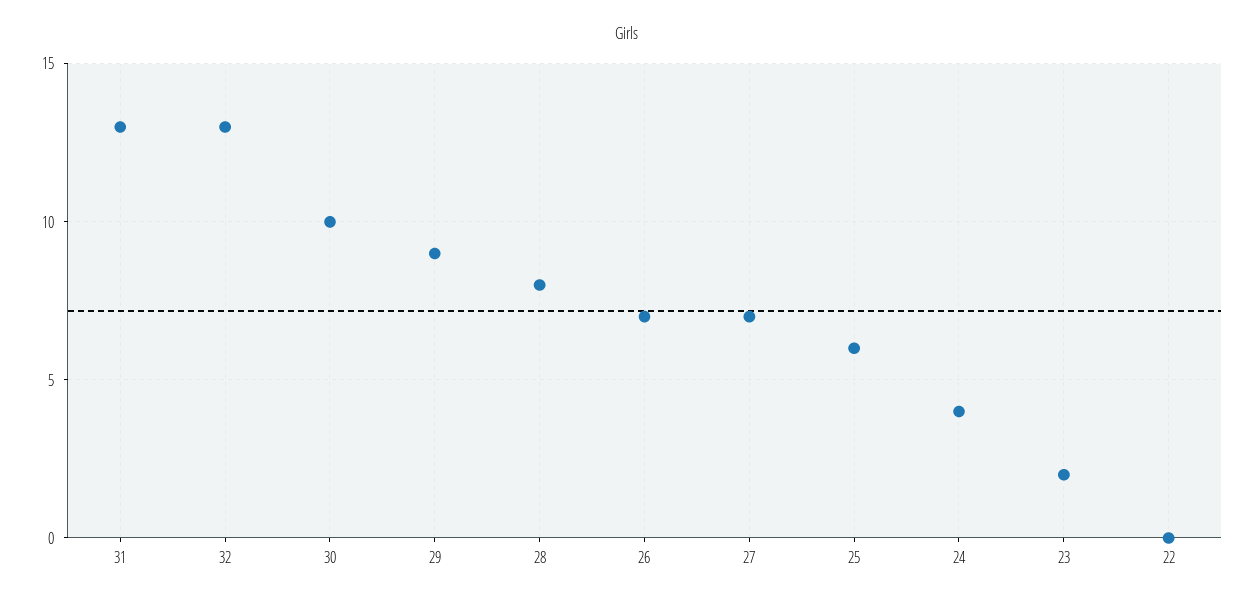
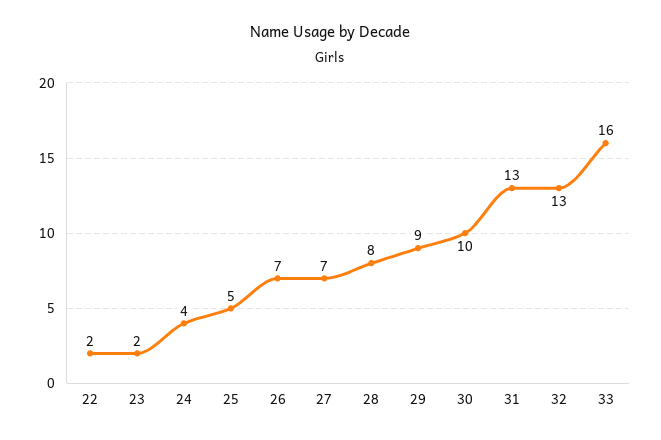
25: 6 -> 5
22: 0 -> 2
33: none -> 16

